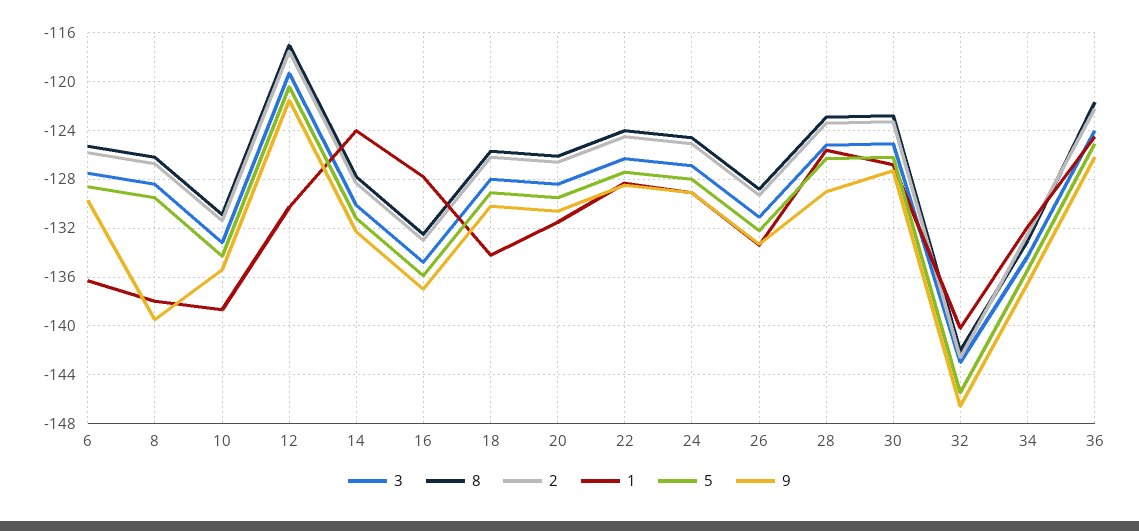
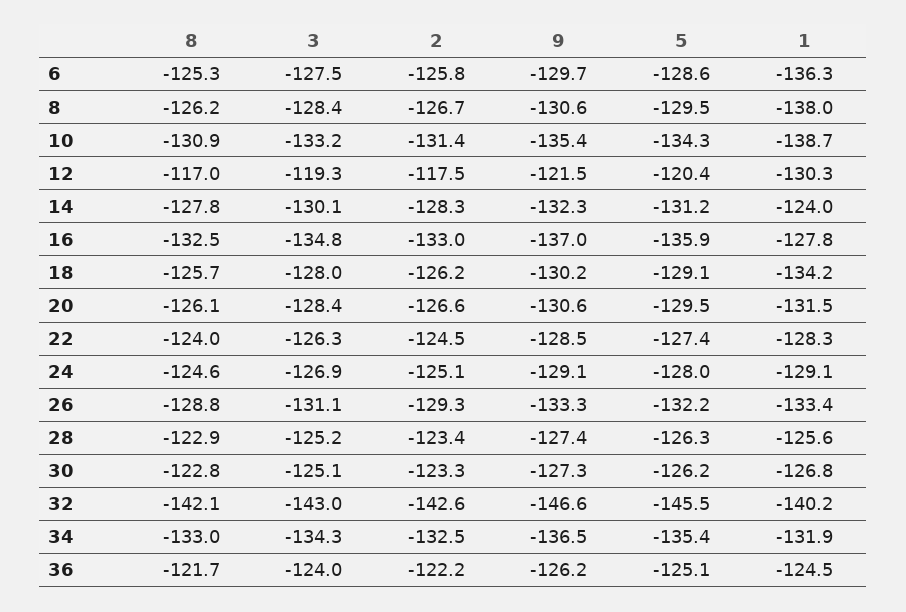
9, 8: -139.5 -> -130.6
9, 28: -129 -> -127.4

